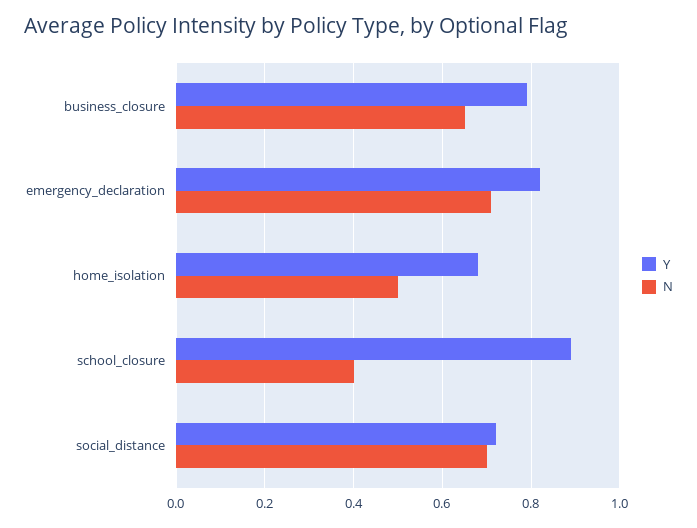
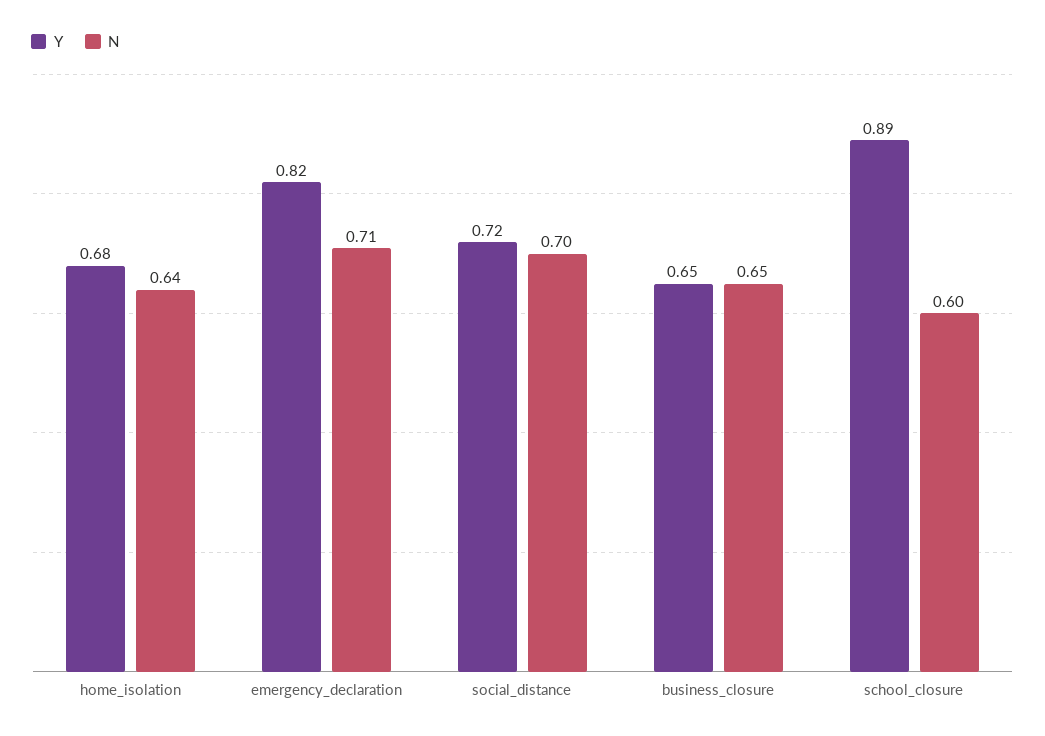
Y, business_closure: 0.8 -> 0.65
N, home_isolation: 0.5 -> 0.64
N, school_closure: 0.4 -> 0.6

